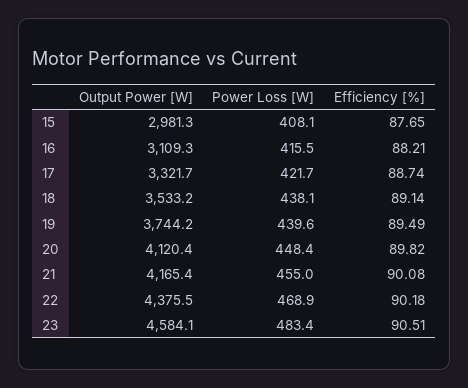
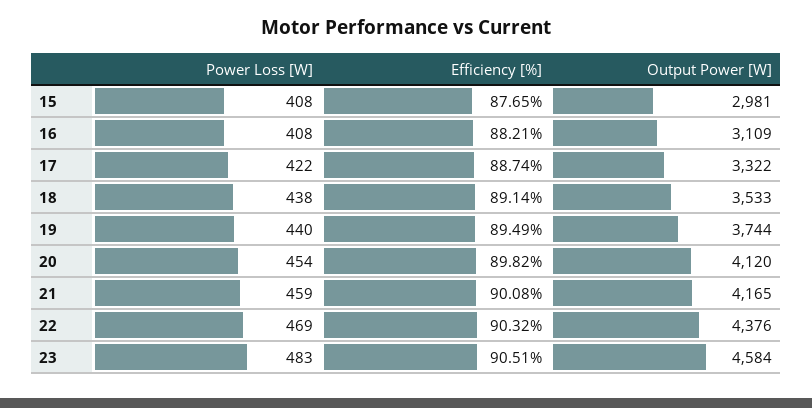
Power Loss [W], 16: 415.5 -> 408
Power Loss [W], 20: 448.4 -> 454
Power Loss [W], 21: 455 -> 459
Efficiency [%], 22: 90.18 -> 90.32

